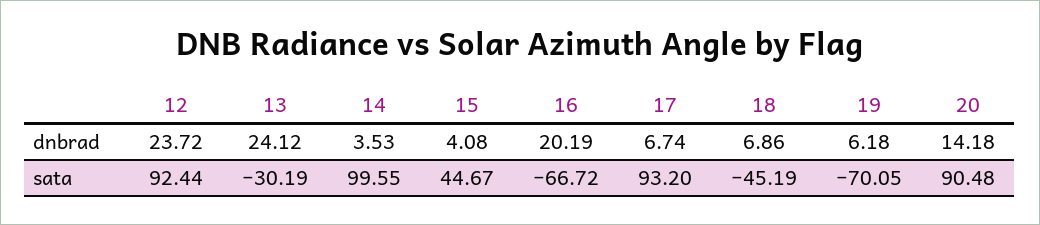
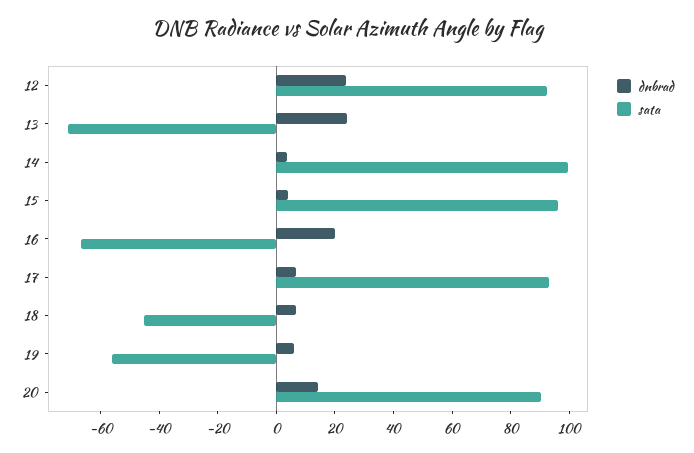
sata, 13: -30.19 -> -70
sata, 15: 44.67 -> 95
sata, 19: -70.05 -> -55

